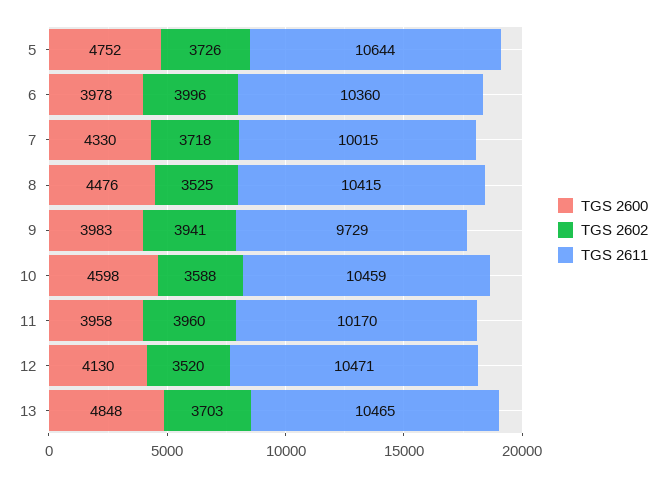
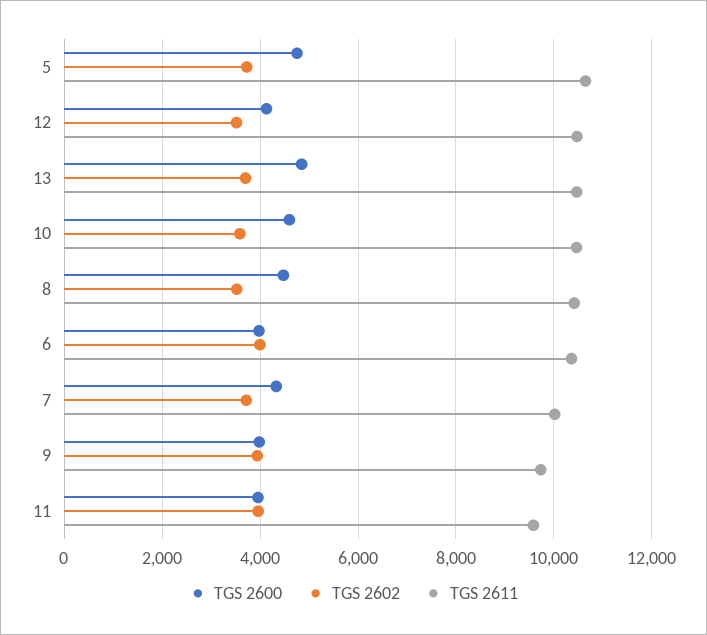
TGS 2611, 11: 10170 -> 9600

